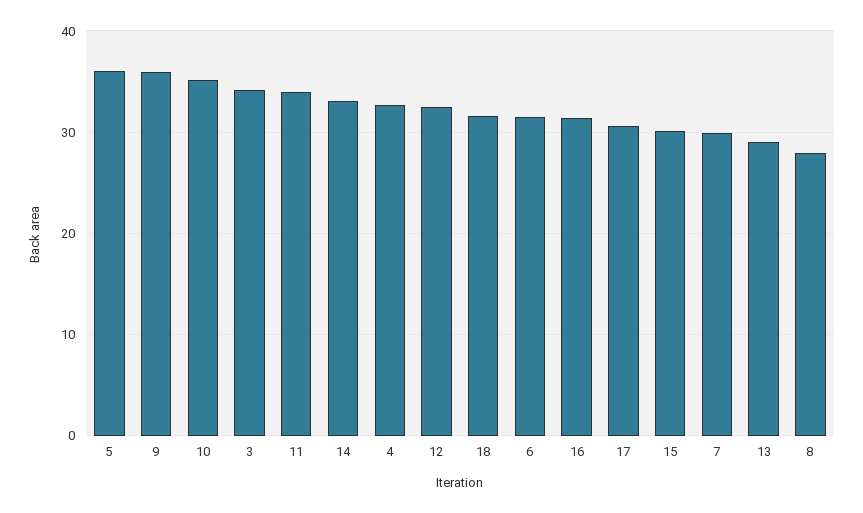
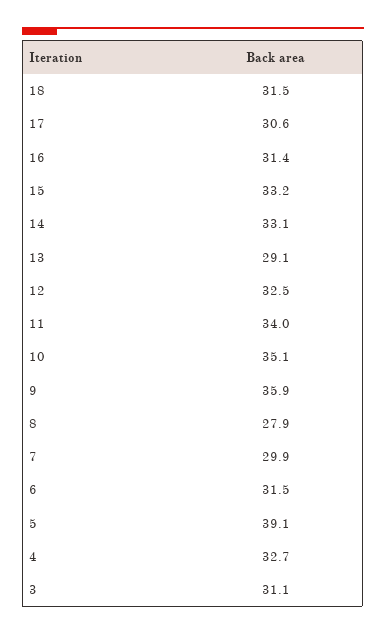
5: 36 -> 39.1
3: 34 -> 31.1
15: 30 -> 33.2

